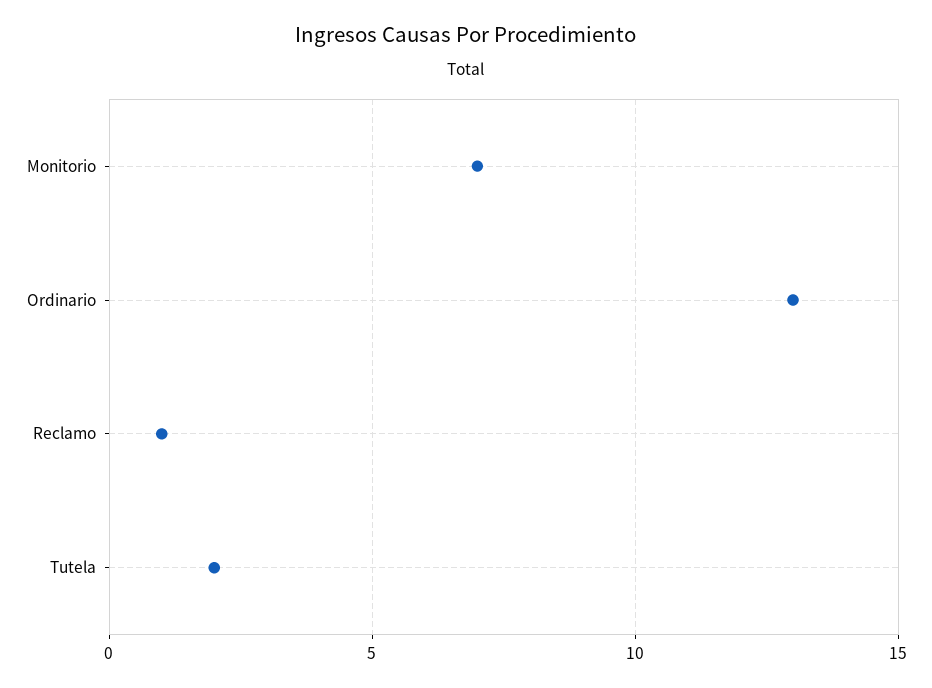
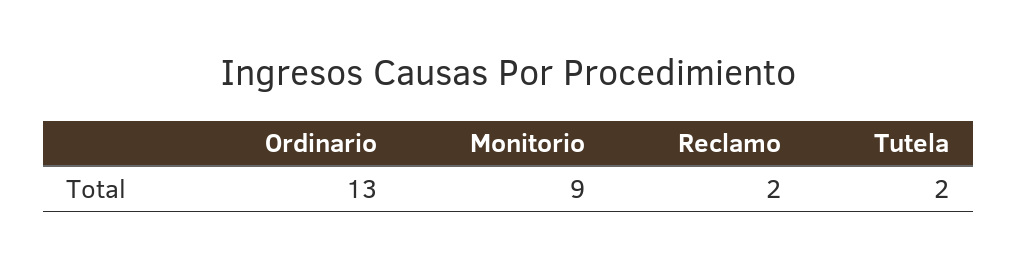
Monitorio: 7 -> 9
Reclamo: 1 -> 2

